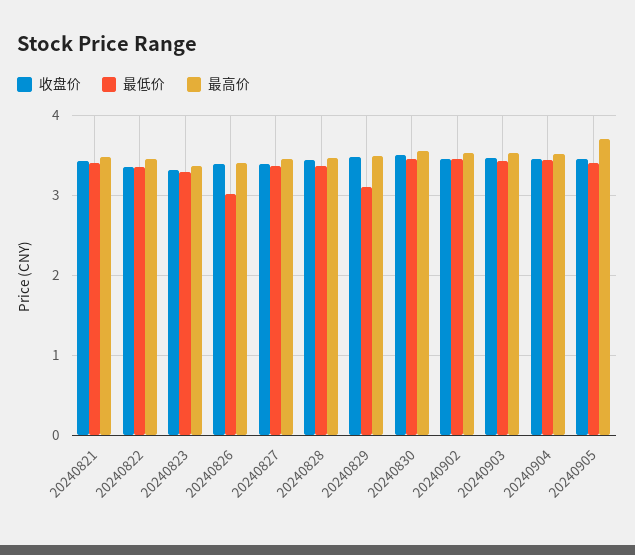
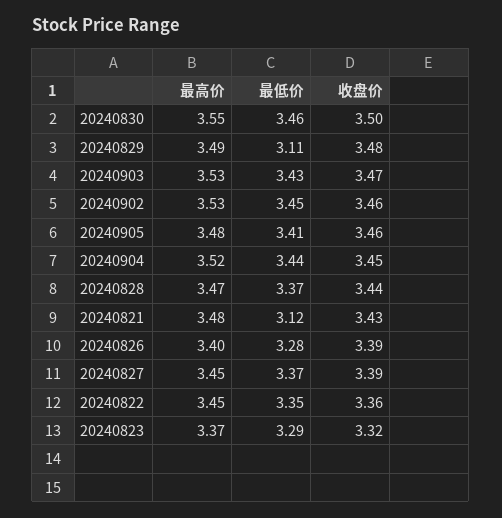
最低价, 20240821: 3.4 -> 3.12
最低价, 20240826: 3 -> 3.28
最高价, 20240905: 3.7 -> 3.48

